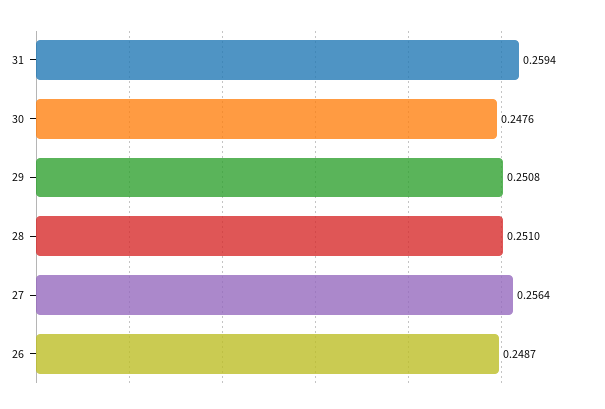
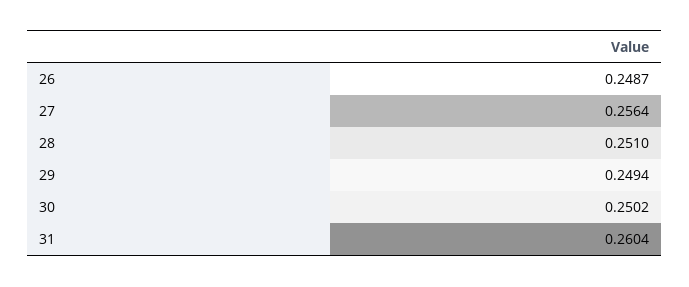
31: 0.2594 -> 0.2604
30: 0.2476 -> 0.2502
29: 0.2508 -> 0.2494

